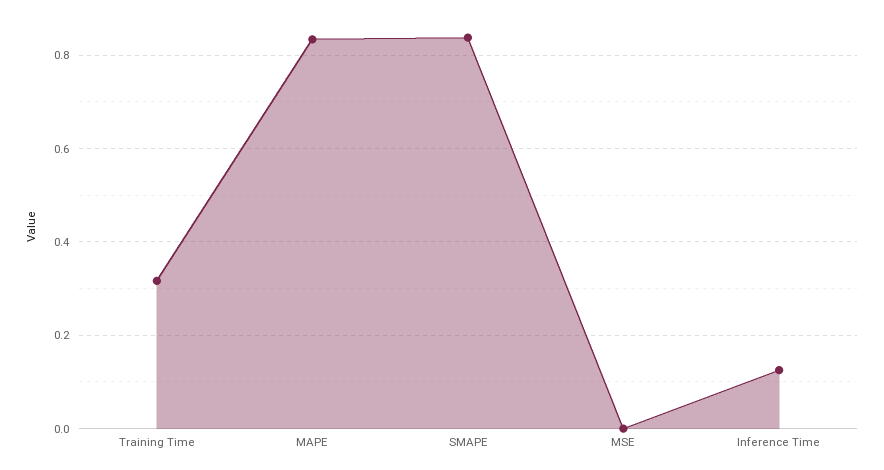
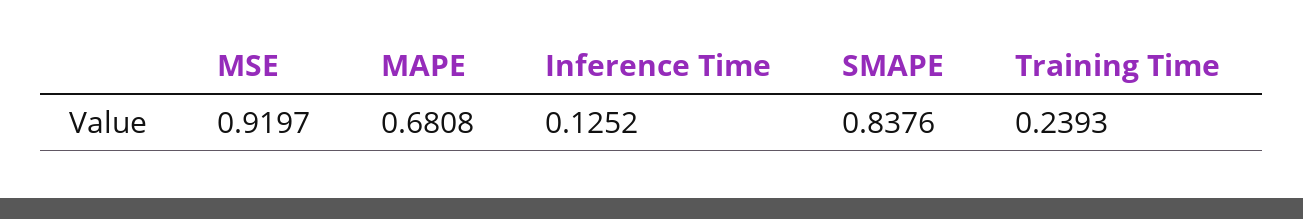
Training Time: 0.32 -> 0.2393
MAPE: 0.84 -> 0.6808
MSE: 0 -> 0.9197

